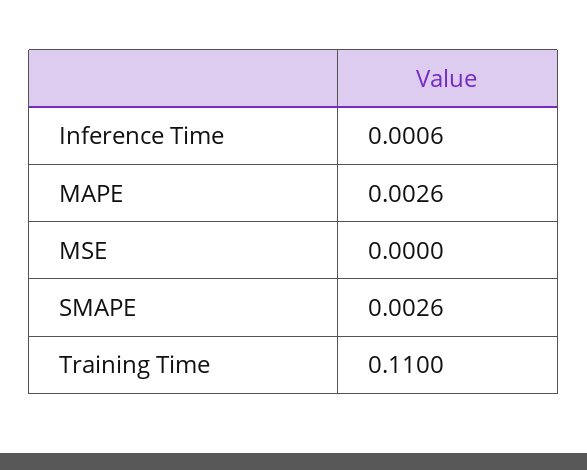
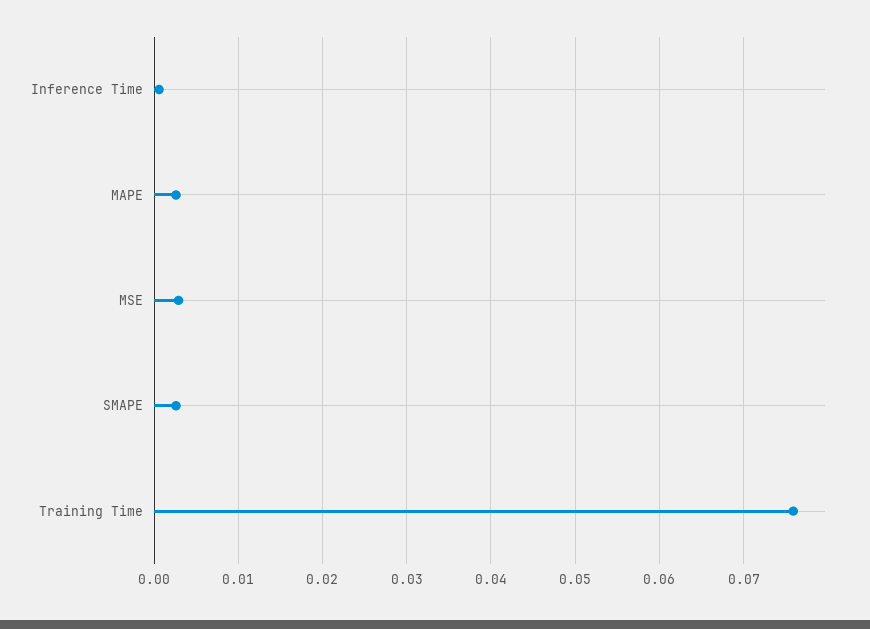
MSE: 0 -> 0.003
Training Time: 0.11 -> 0.076

